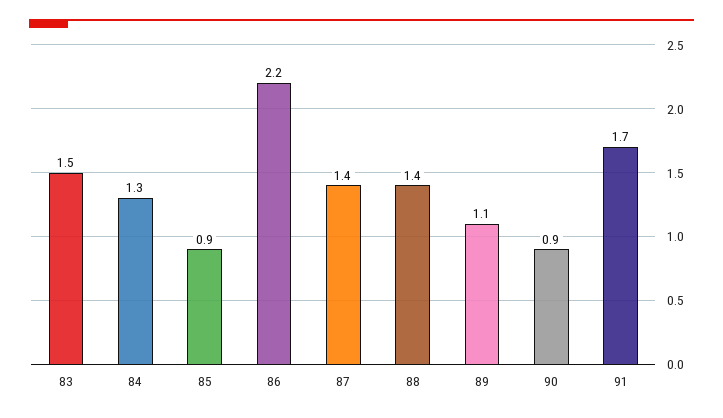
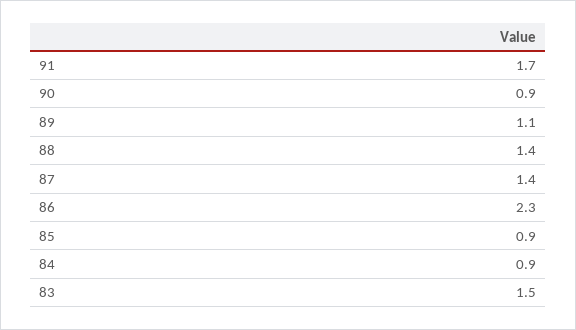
84: 1.3 -> 0.9
86: 2.2 -> 2.3

